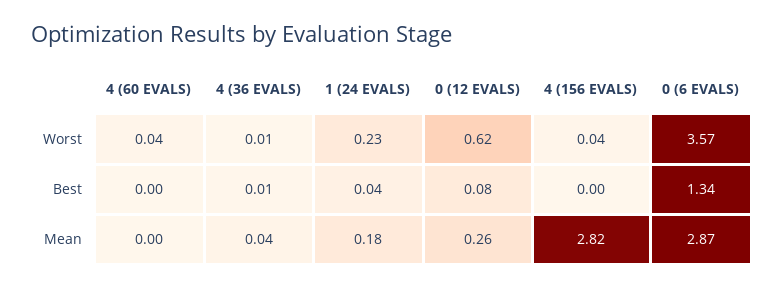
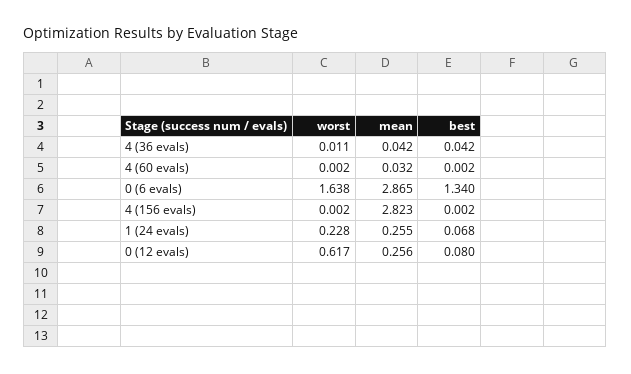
4 (60 EVALS), Worst: 0.04 -> 0.002
4 (156 EVALS), Worst: 0.04 -> 0.002
0 (6 EVALS), Worst: 3.57 -> 1.638
4 (36 EVALS), Best: 0.01 -> 0.042
1 (24 EVALS), Best: 0.04 -> 0.068
4 (60 EVALS), Mean: 0 -> 0.032
1 (24 EVALS), Mean: 0.18 -> 0.255

